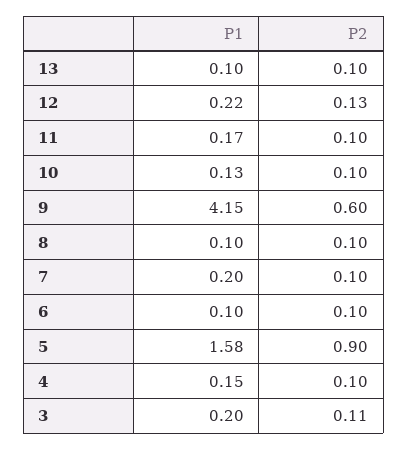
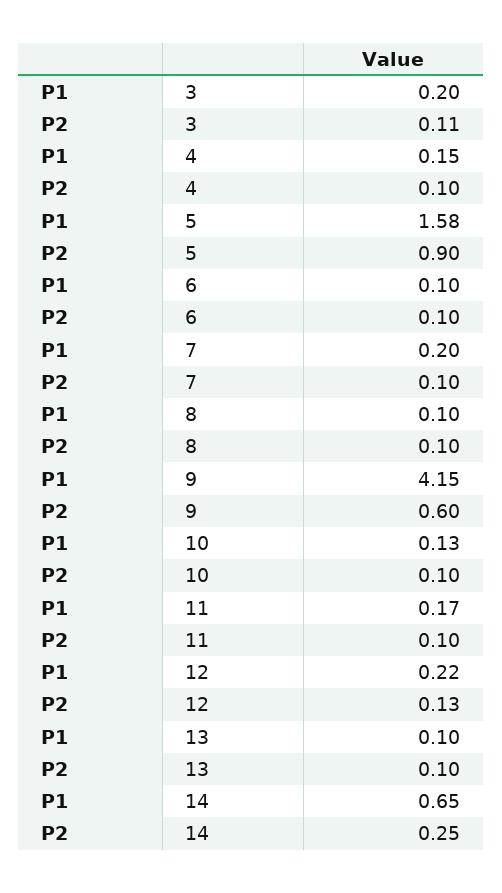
P1, 14: none -> 0.65
P2, 14: none -> 0.25

